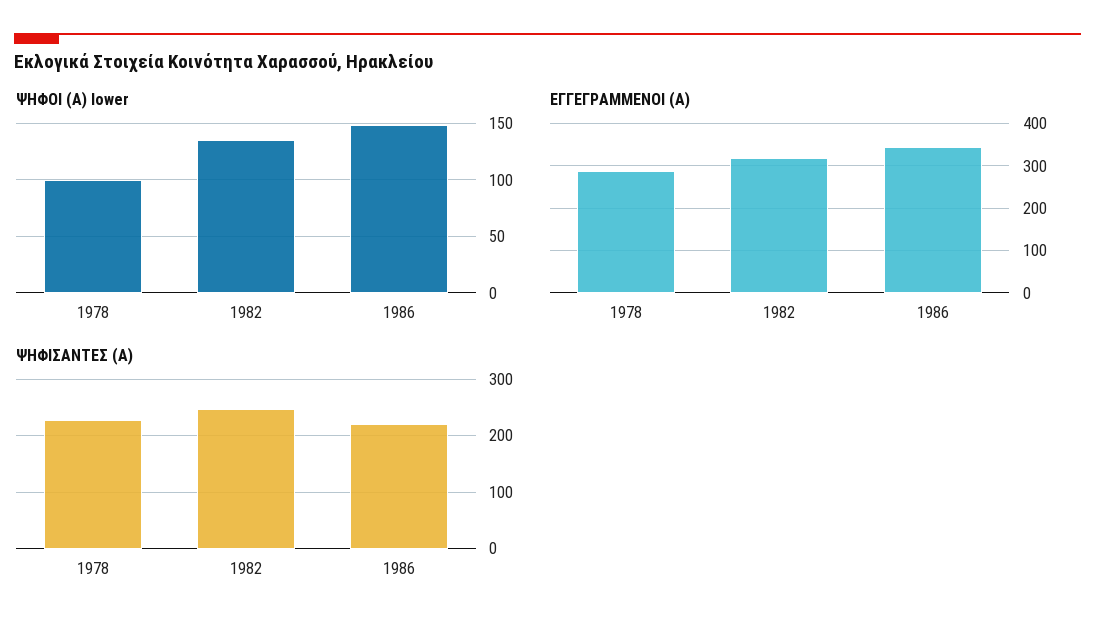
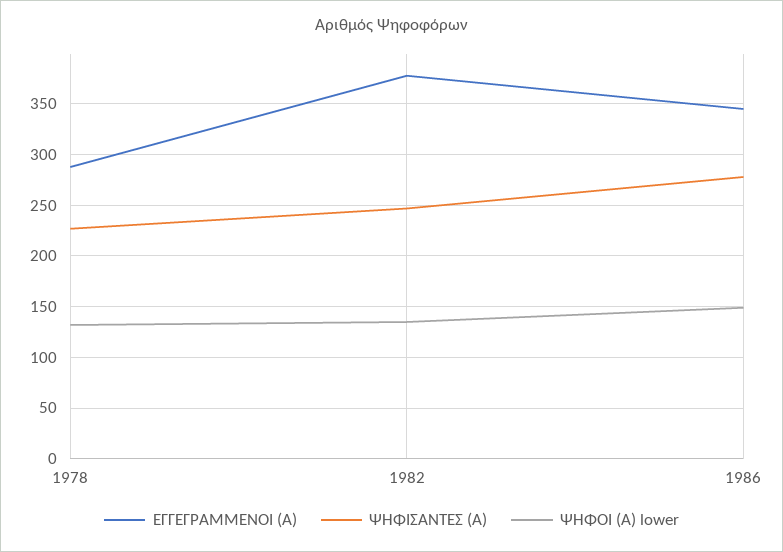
ΨΗΦΟΙ (Α) lower, 1978: 100 -> 130
ΕΓΓΕΓΡΑΜΜΕΝΟΙ (Α), 1982: 320 -> 380
ΨΗΦΙΣΑΝΤΕΣ (Α), 1986: 220 -> 280

